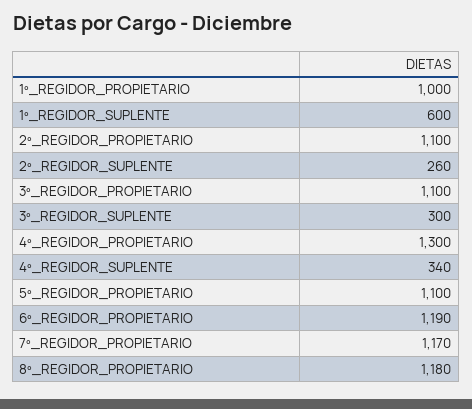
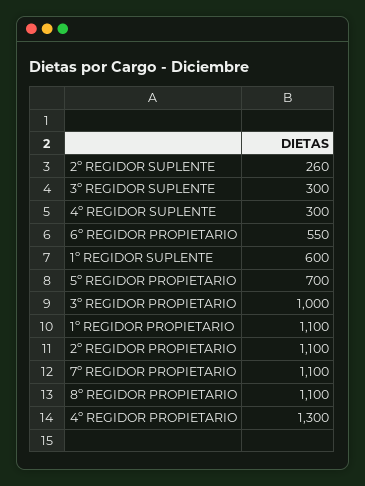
1º_REGIDOR_PROPIETARIO: 1000 -> 1100
3º_REGIDOR_PROPIETARIO: 1100 -> 1000
4º_REGIDOR_SUPLENTE: 340 -> 300
5º_REGIDOR_PROPIETARIO: 1100 -> 700
6º_REGIDOR_PROPIETARIO: 1190 -> 550
7º_REGIDOR_PROPIETARIO: 1170 -> 1100
8º_REGIDOR_PROPIETARIO: 1180 -> 1100

